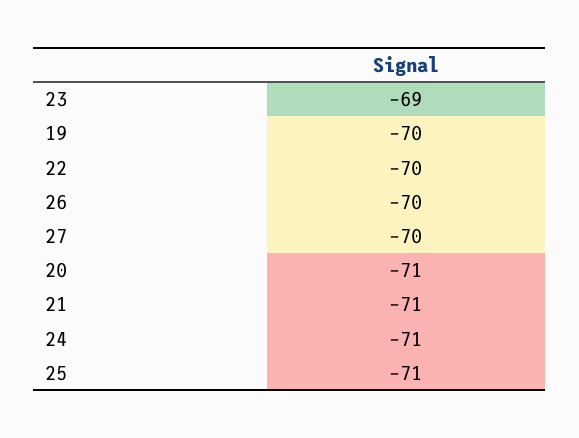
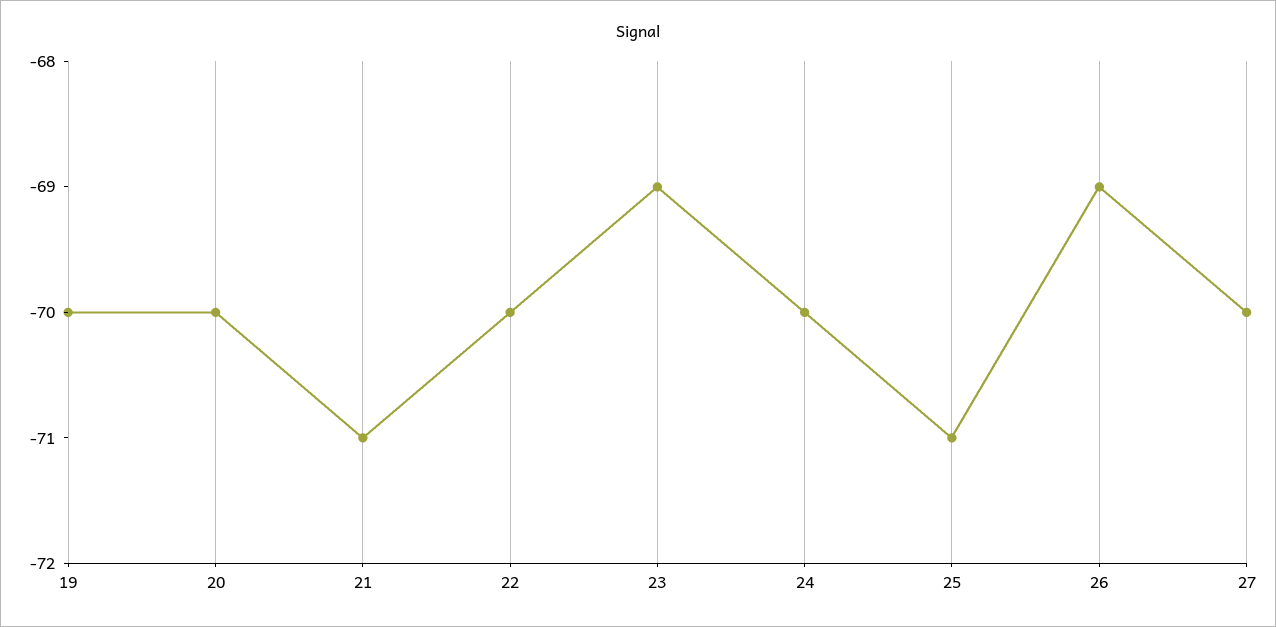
26: -70 -> -69
20: -71 -> -70
24: -71 -> -70

